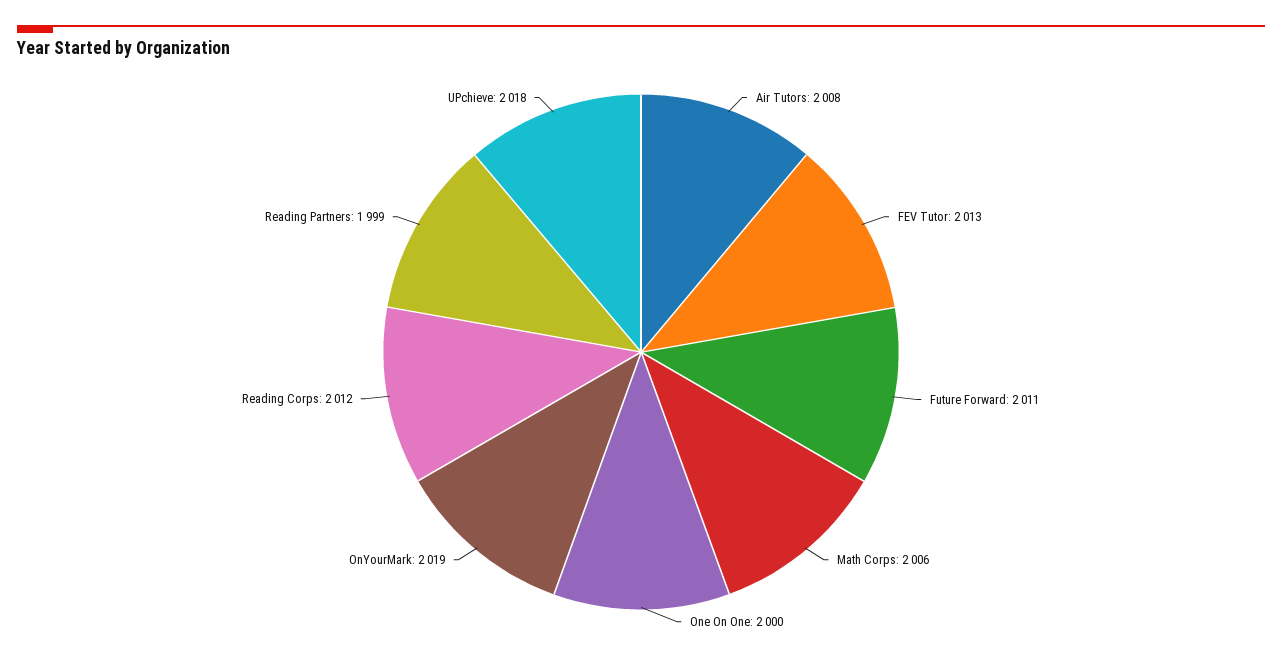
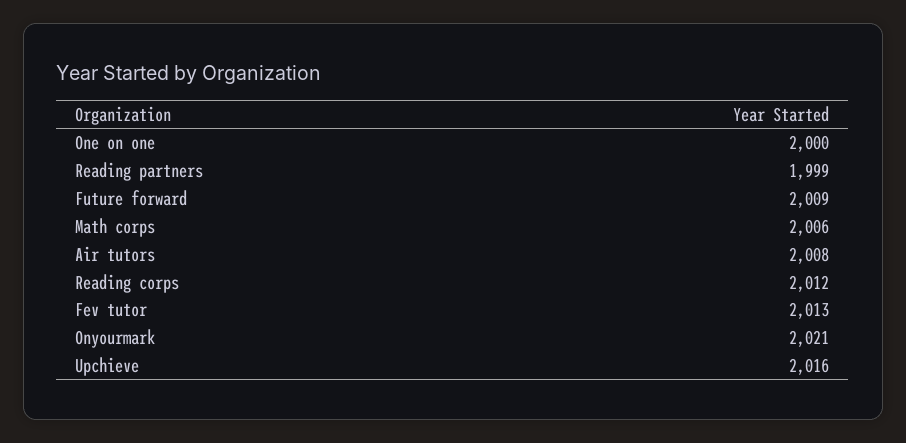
Future Forward: 2011 -> 2009
OnYourMark: 2019 -> 2021
UPchieve: 2018 -> 2016

